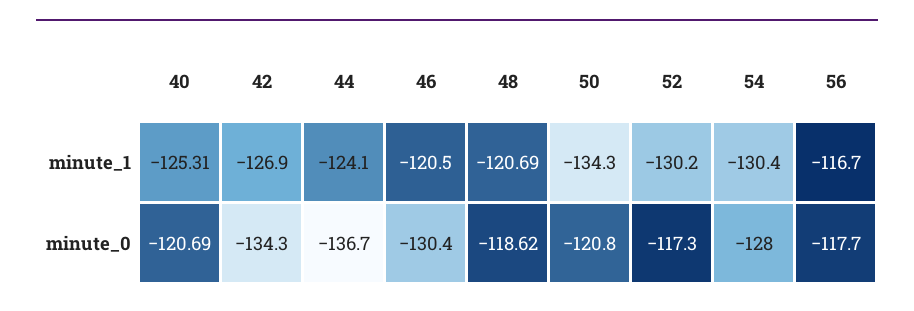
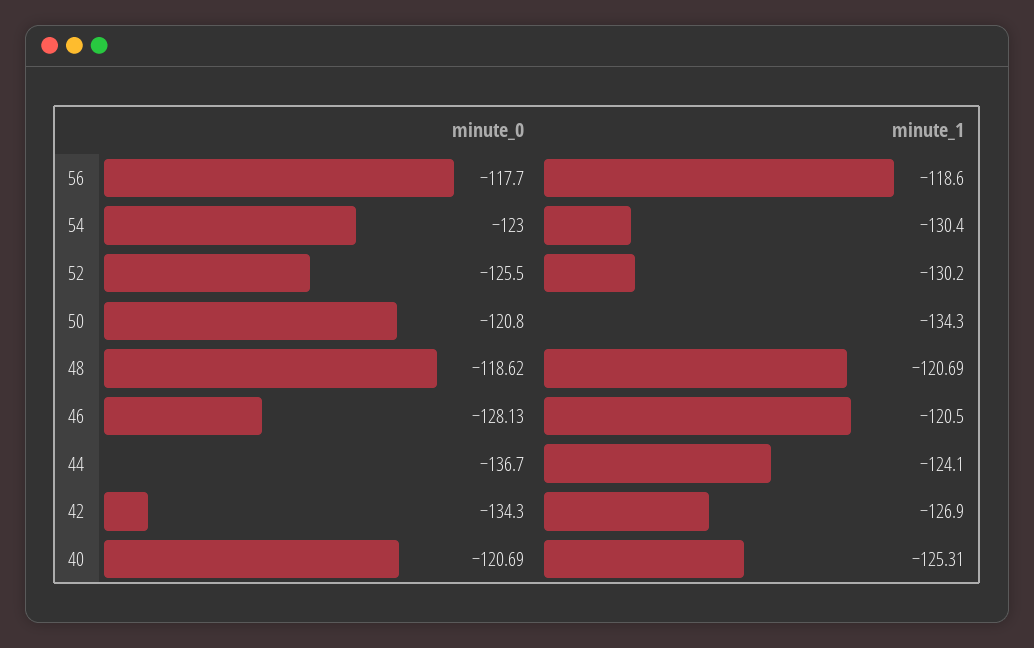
56, minute_1: -116.7 -> -118.6
46, minute_0: -130.4 -> -128.13
52, minute_0: -117.3 -> -125.5
54, minute_0: -128 -> -123

